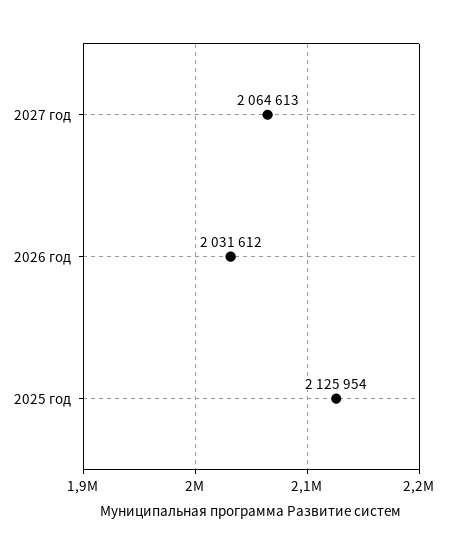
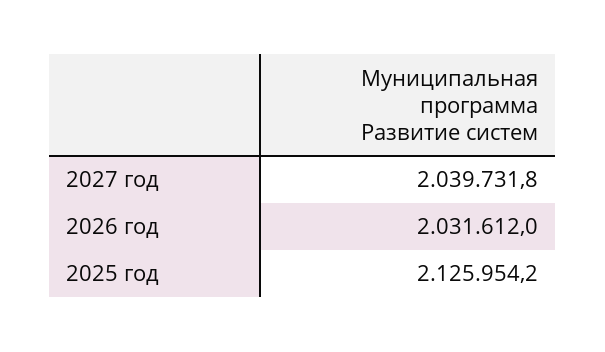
2027 год: 2064613 -> 2039731.8

